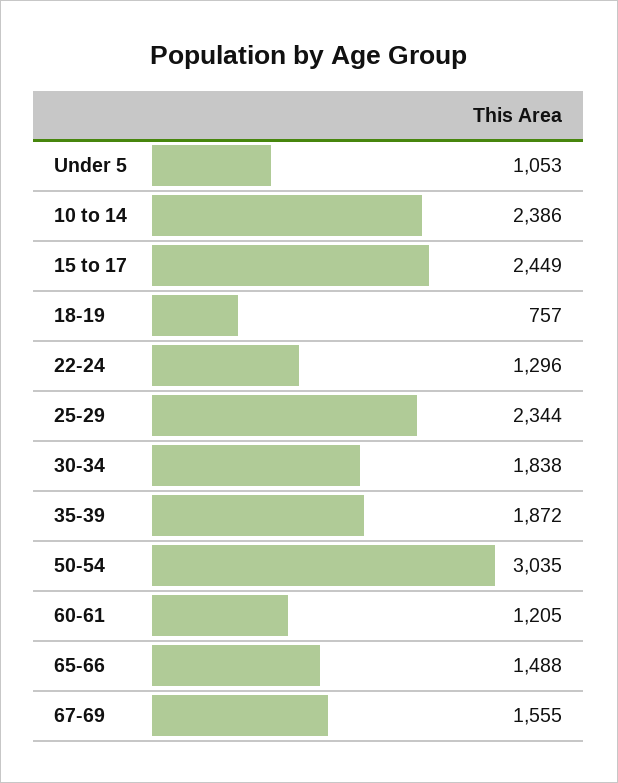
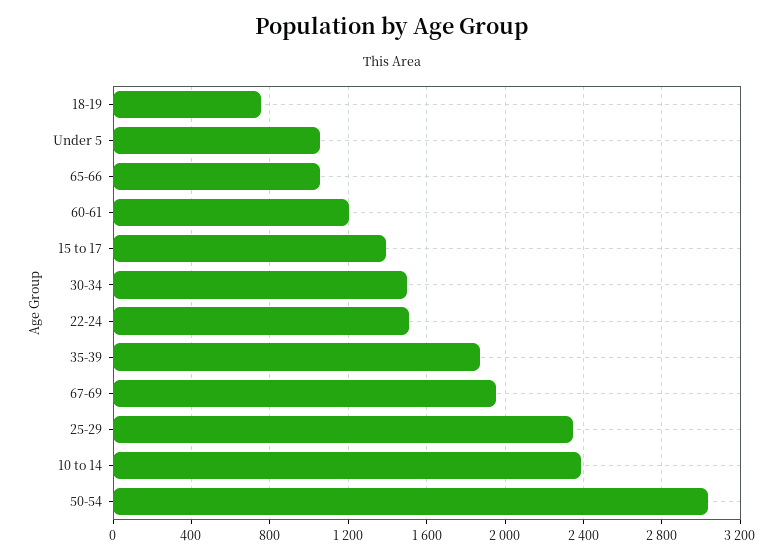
15 to 17: 2449 -> 1400
22-24: 1296 -> 1500
30-34: 1838 -> 1500
65-66: 1488 -> 1050
67-69: 1555 -> 1950

